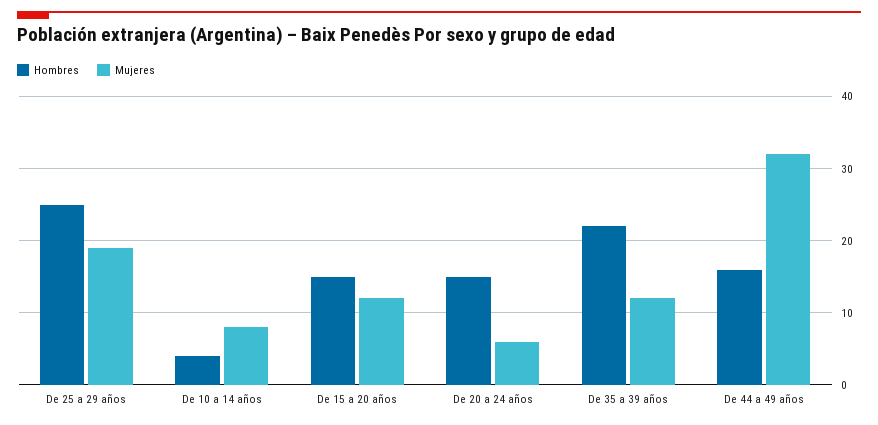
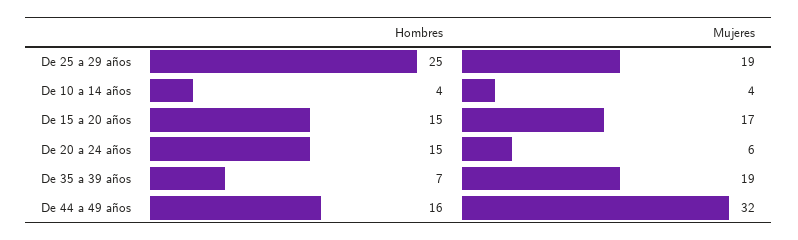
Mujeres, De 10 a 14 años: 8 -> 4
Mujeres, De 15 a 20 años: 12 -> 17
Hombres, De 35 a 39 años: 22 -> 7
Mujeres, De 35 a 39 años: 12 -> 19

